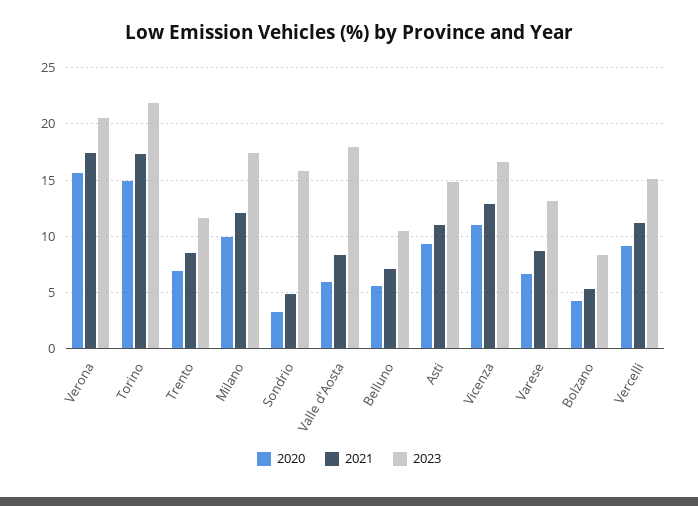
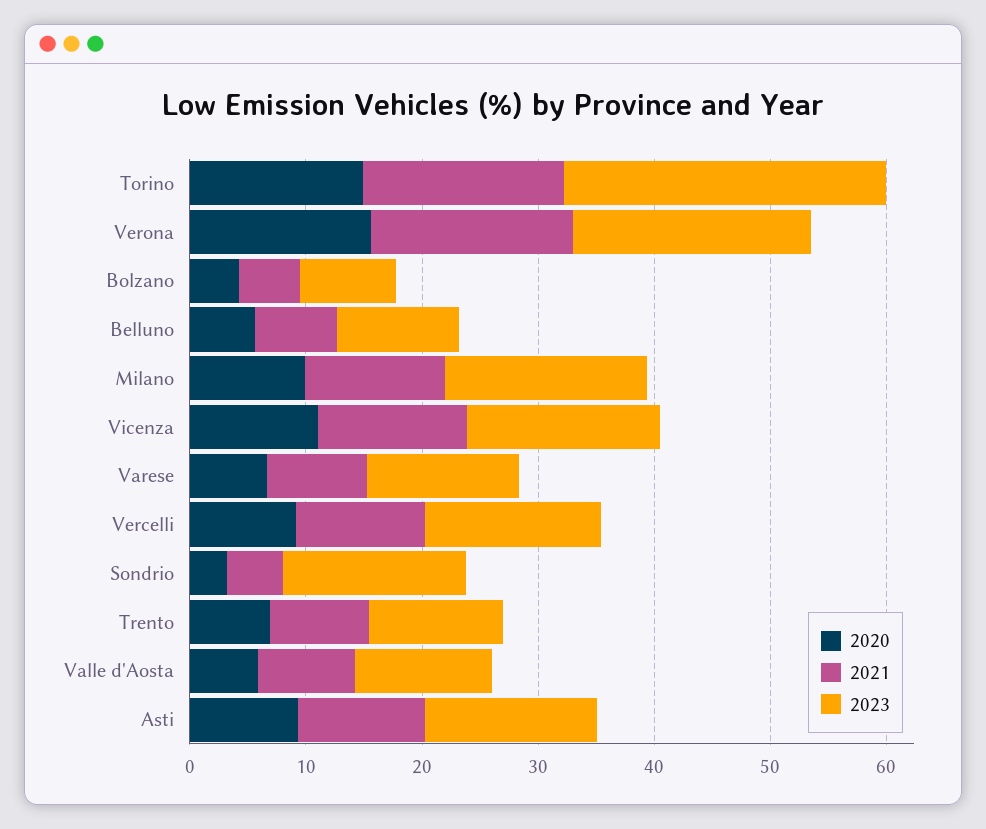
2023, Torino: 22 -> 28
2023, Valle d'Aosta: 18 -> 12

